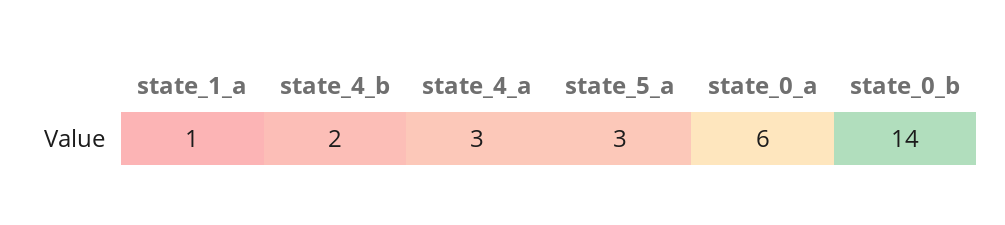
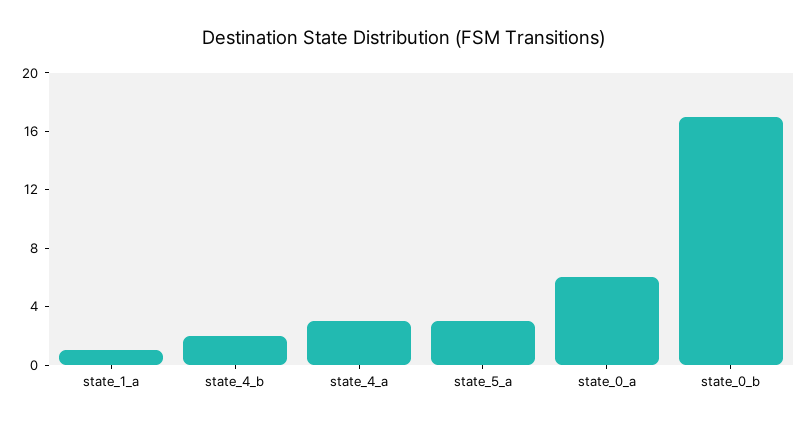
state_0_b: 14 -> 17

